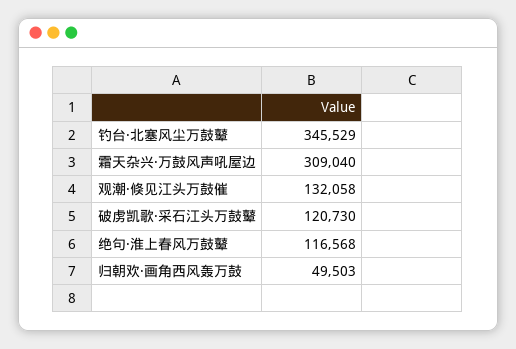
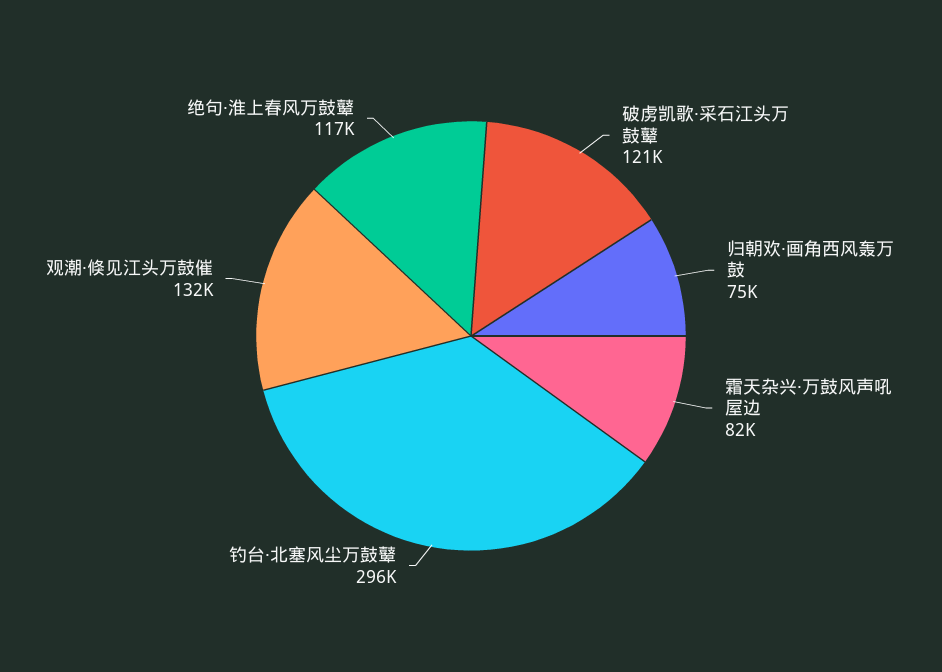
钓台·北塞风尘万鼓鼙: 345529 -> 296000
霜天杂兴·万鼓风声吼屋边: 309040 -> 82000
归朝欢·画角西风轰万鼓: 49503 -> 75000

